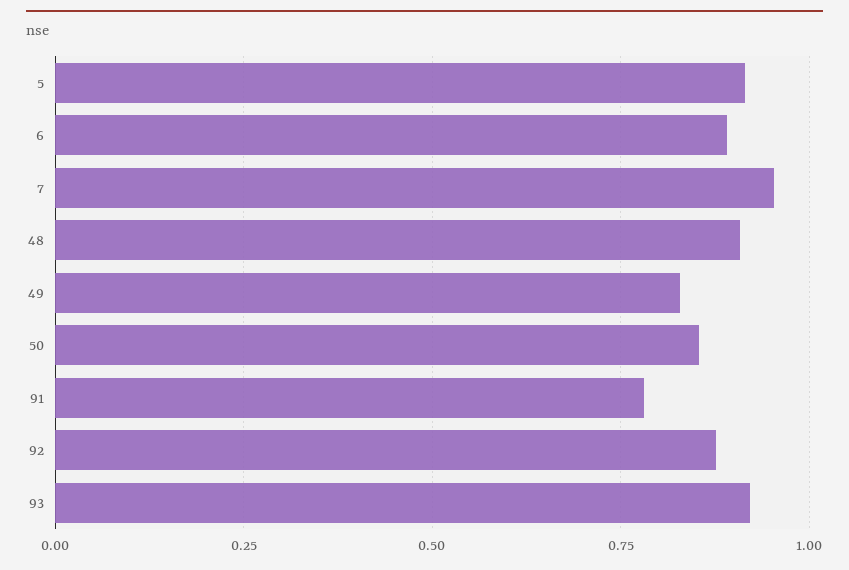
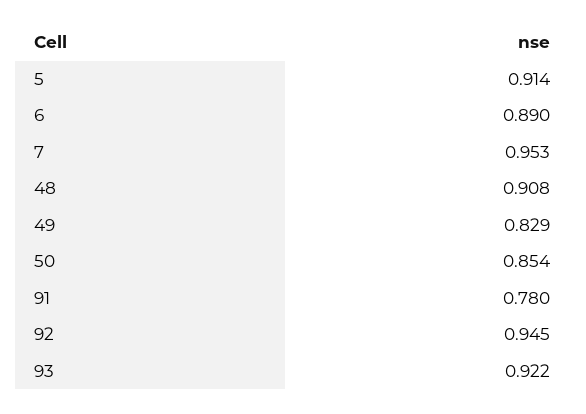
92: 0.875 -> 0.945

